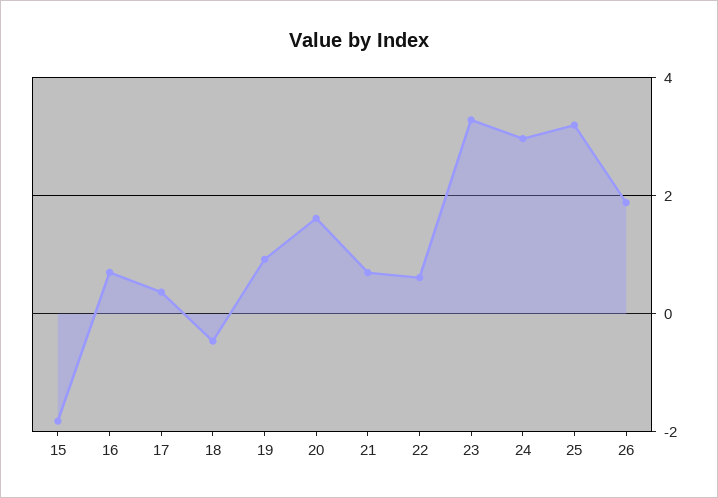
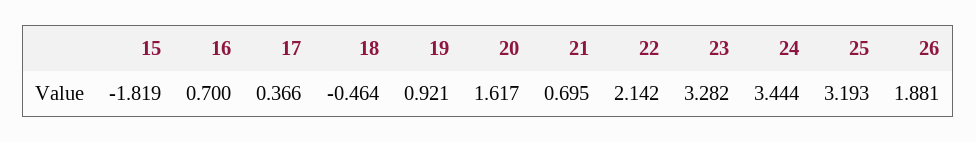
22: 0.6 -> 2.142
24: 3 -> 3.444

